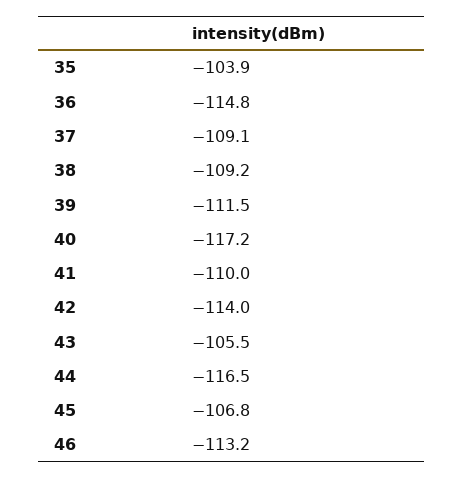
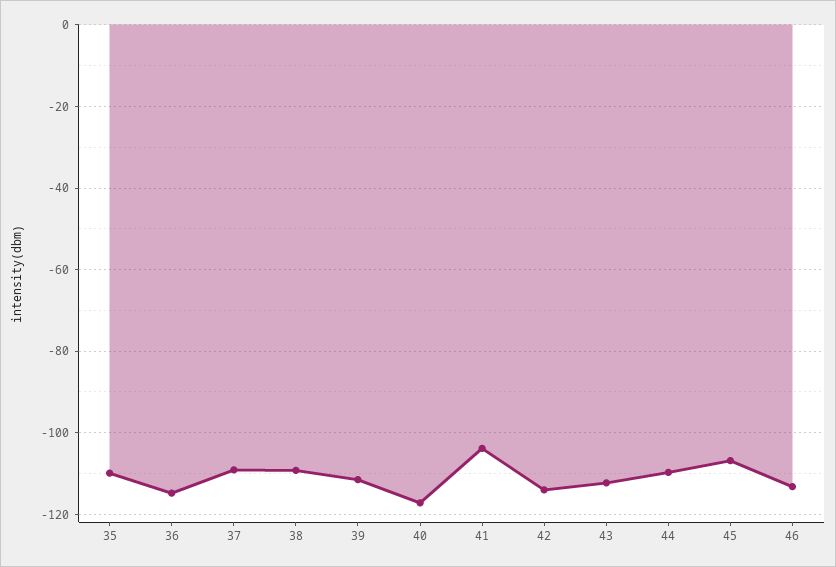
35: -103.9 -> -110
41: -110 -> -104
43: -105.5 -> -112
44: -116.5 -> -110

